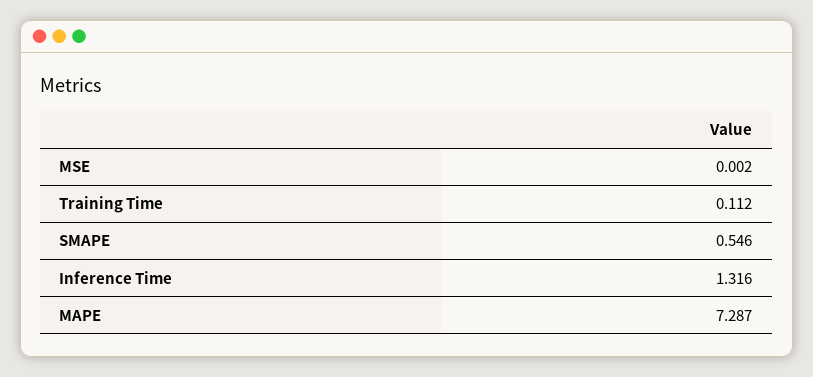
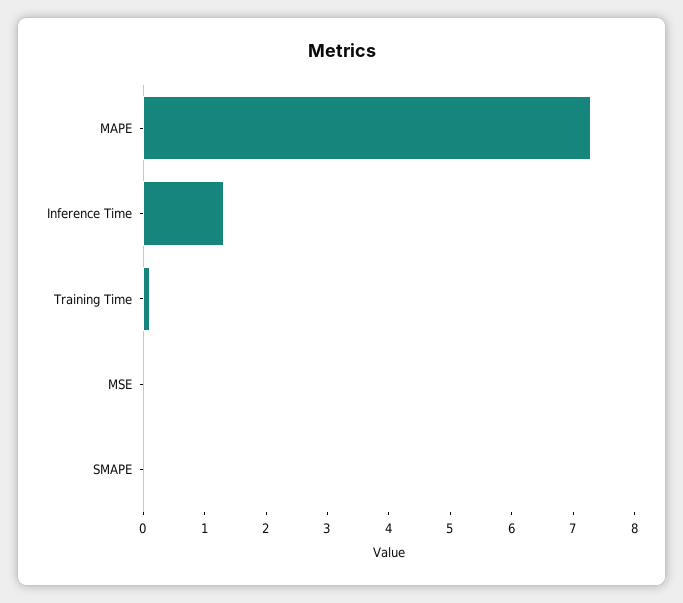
SMAPE: 0.546 -> 0

